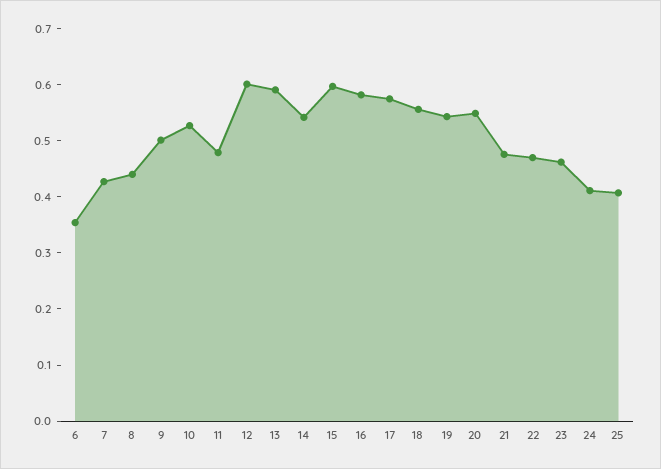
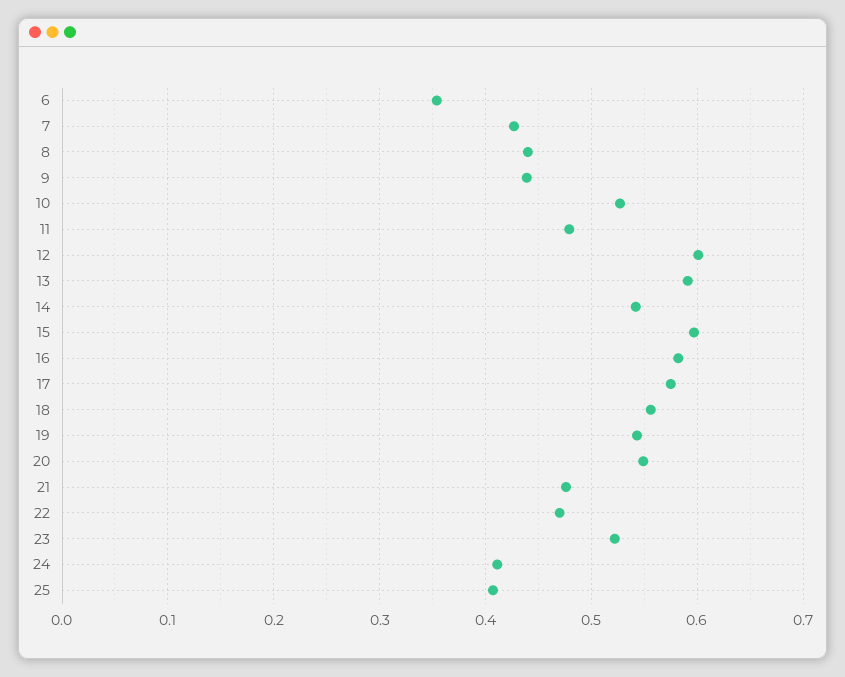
9: 0.5 -> 0.44
23: 0.46 -> 0.52

